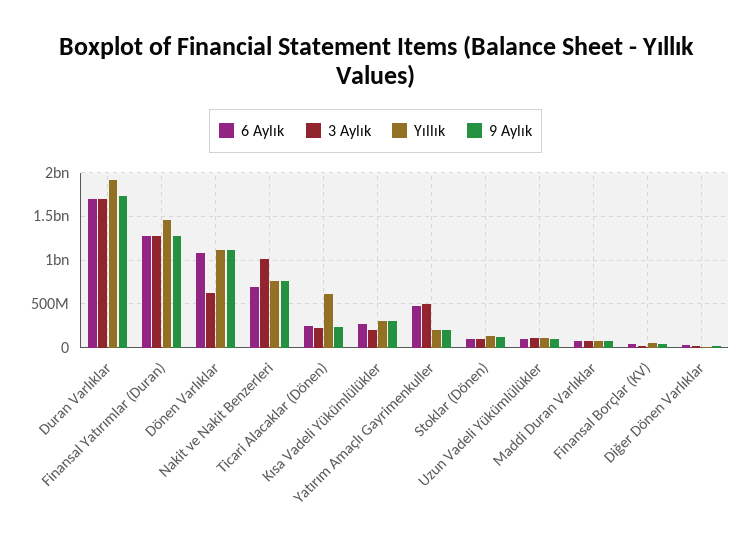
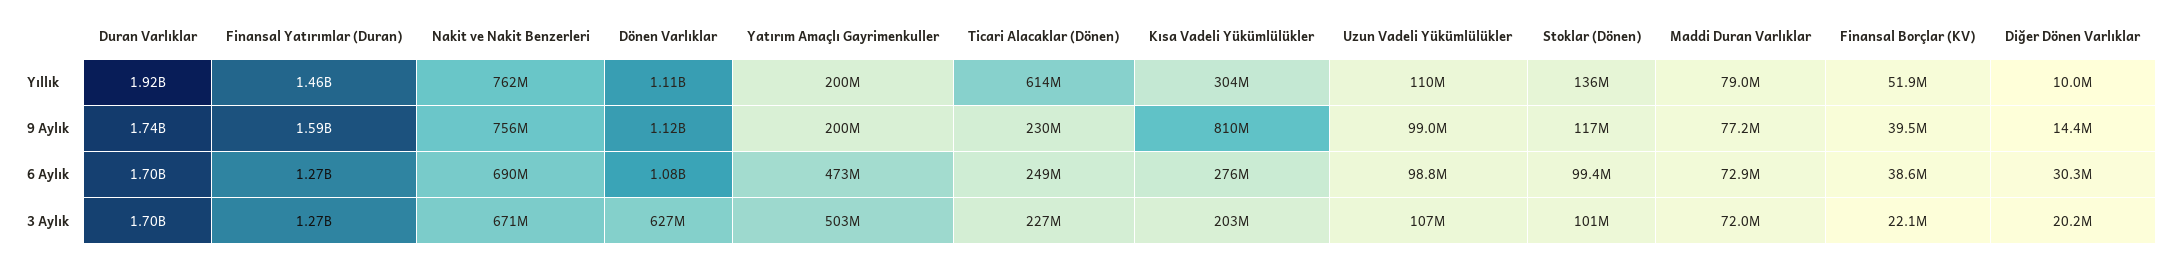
9 Aylık, Finansal Yatırımlar (Duran): 1300000000 -> 1590000000
3 Aylık, Nakit ve Nakit Benzerleri: 1000000000 -> 671000000
9 Aylık, Kısa Vadeli Yükümlülükler: 300000000 -> 810000000

